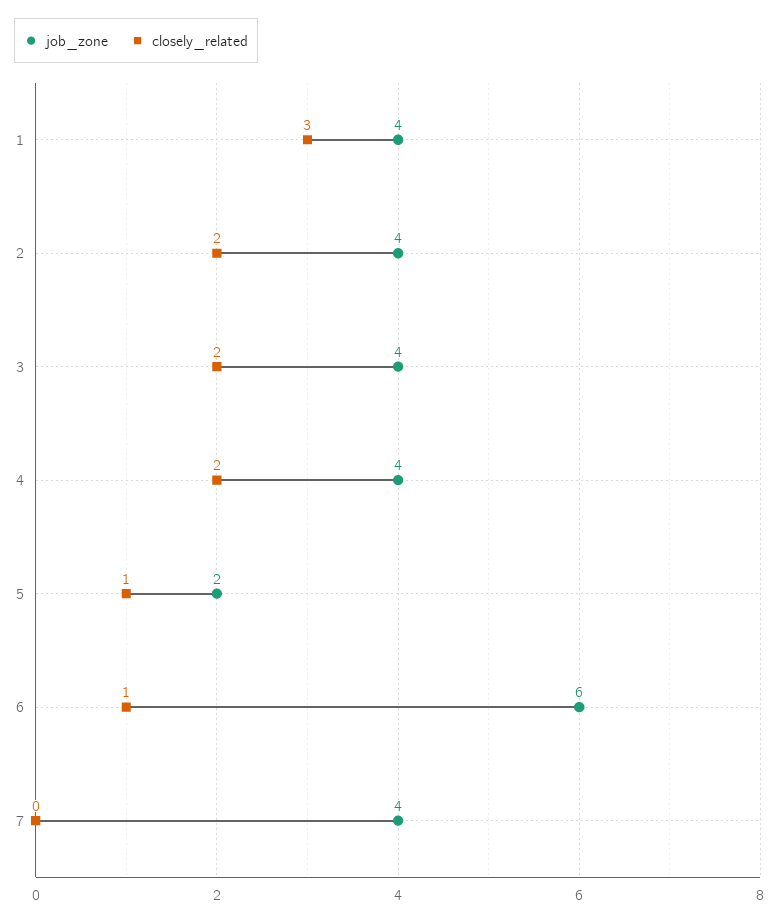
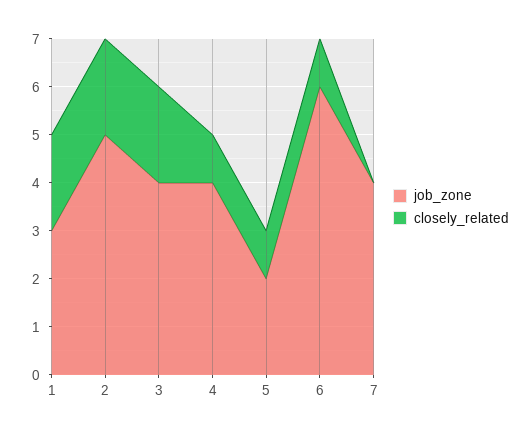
job_zone, 1: 4 -> 3
closely_related, 1: 3 -> 2
job_zone, 2: 4 -> 5
closely_related, 4: 2 -> 1

